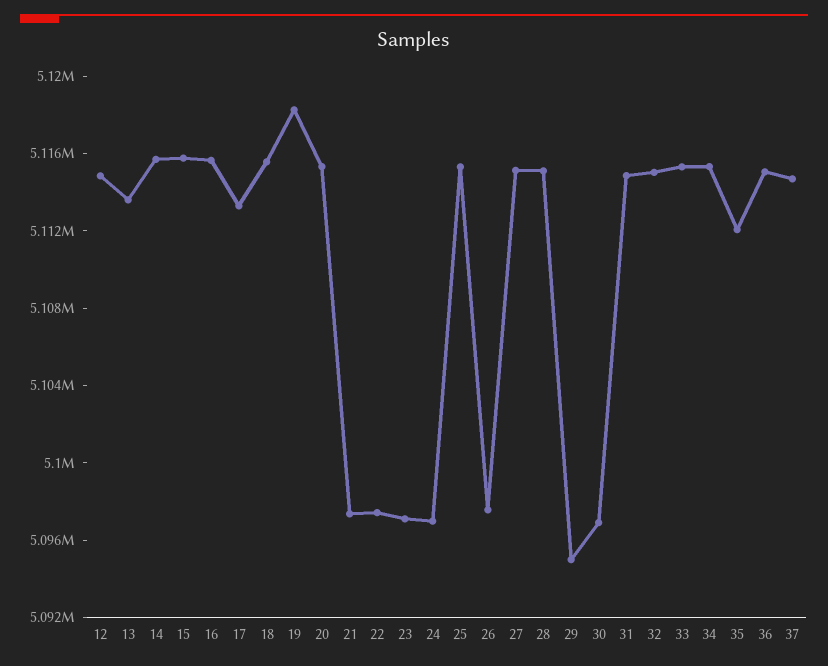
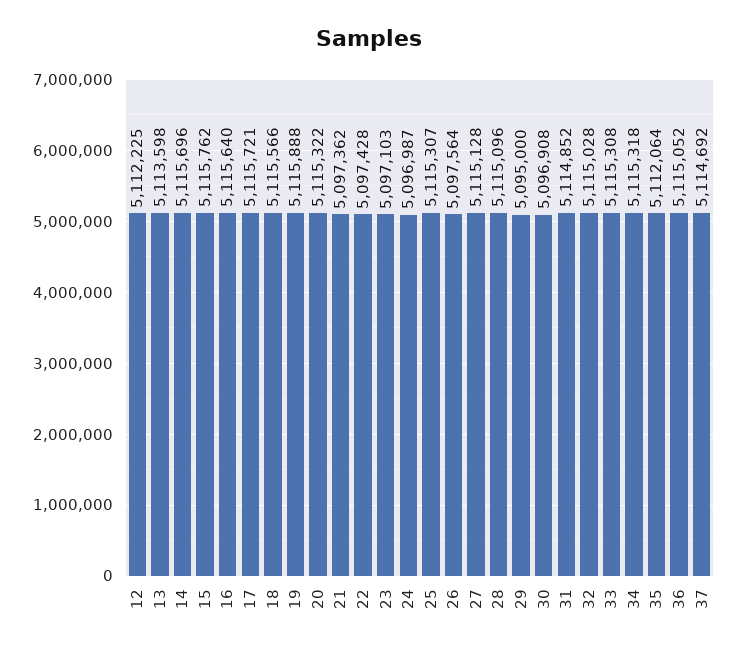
12: 5115000 -> 5112225
17: 5113000 -> 5115721
19: 5118000 -> 5115888

